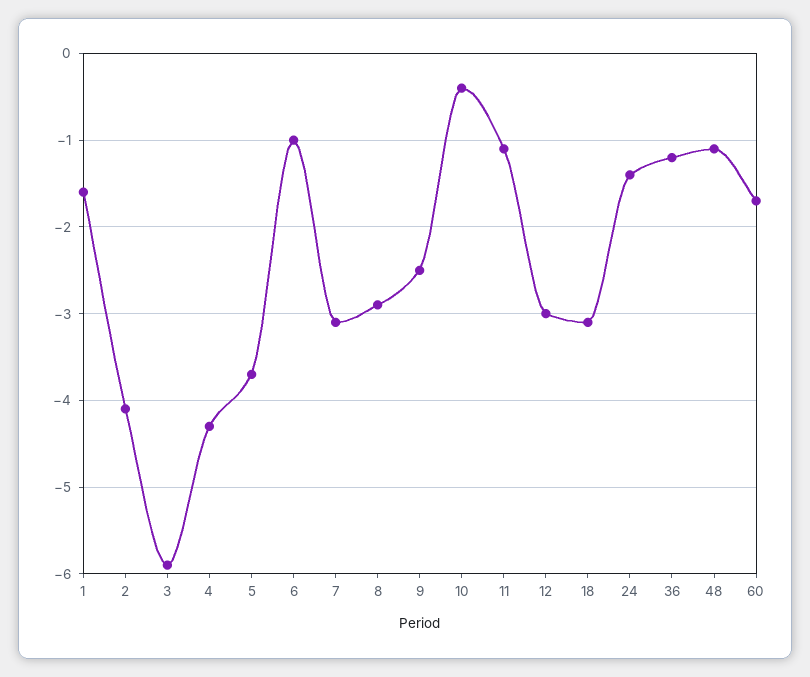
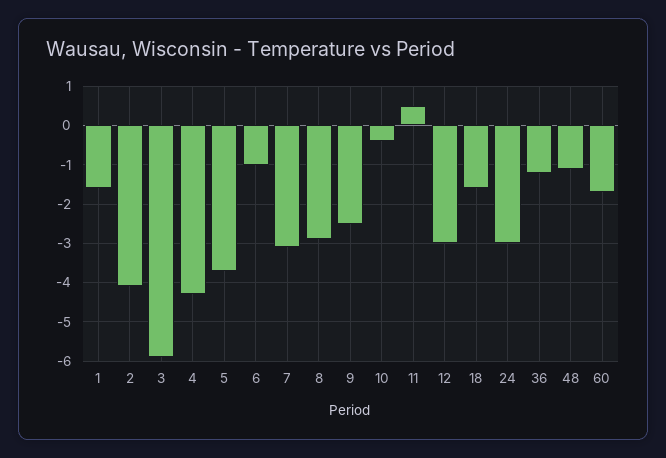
11: -1.1 -> 0.5
18: -3.1 -> -1.5
24: -1.4 -> -3

